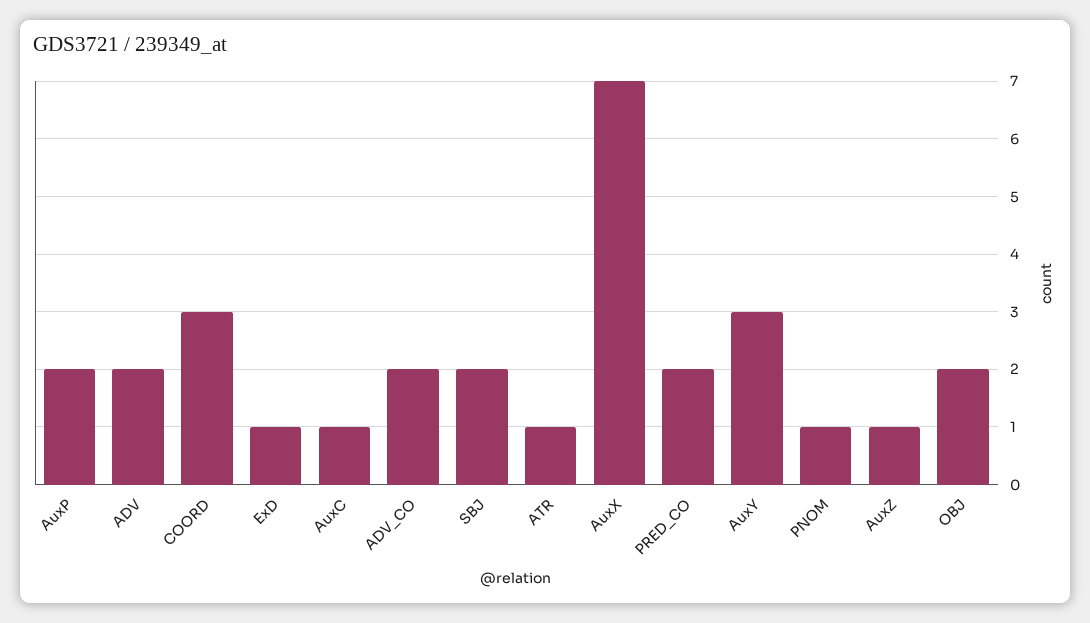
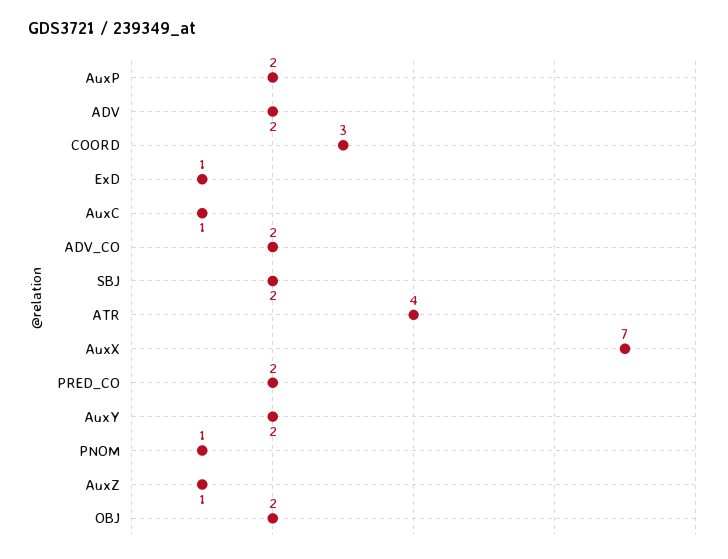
ATR: 1 -> 4
AuxY: 3 -> 2

